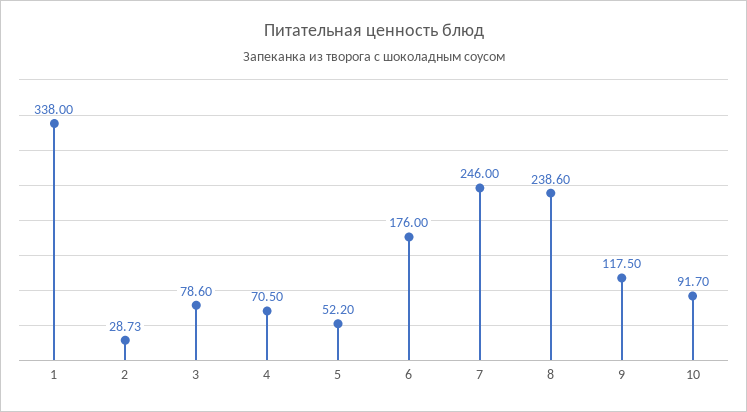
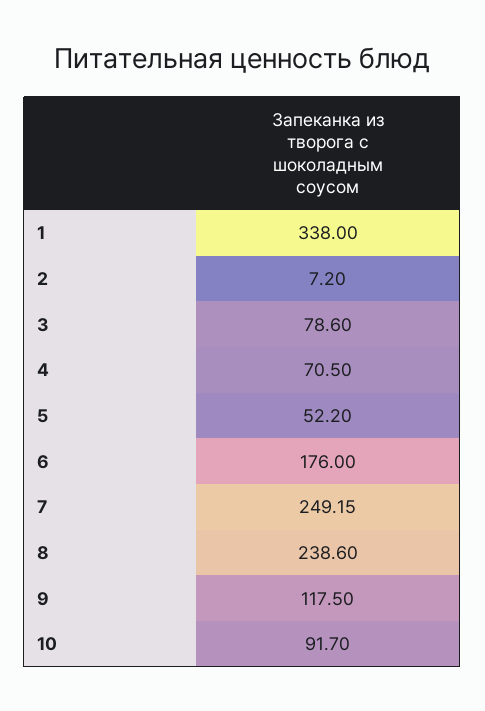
2: 28.73 -> 7.2
7: 246 -> 249.15

